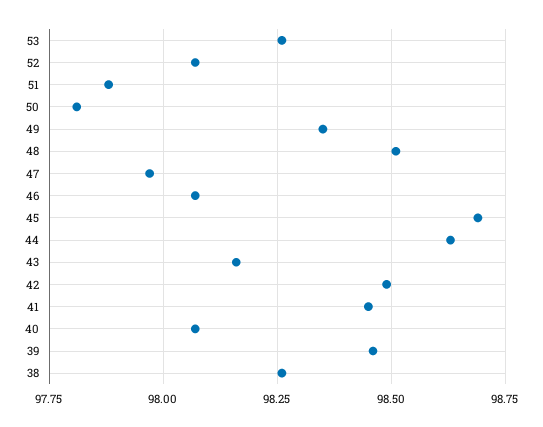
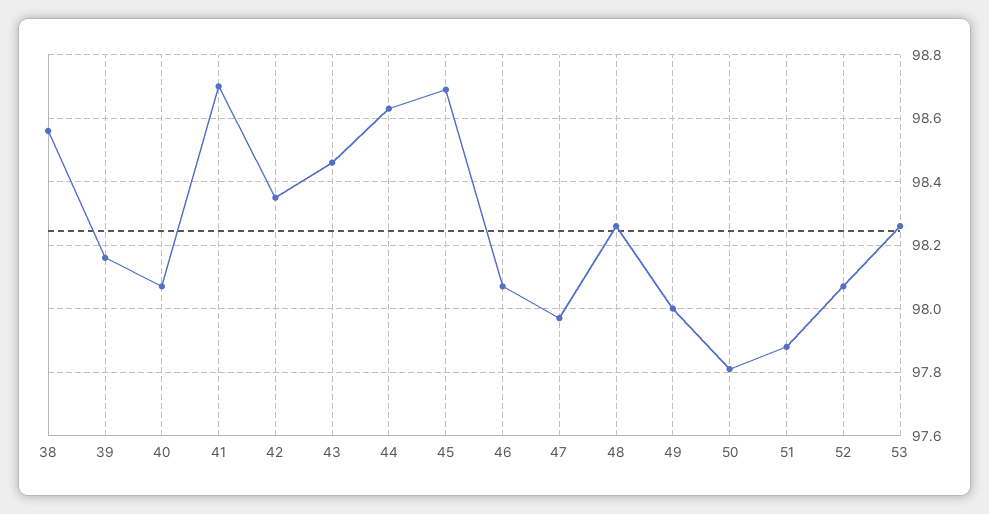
49: 98.35 -> 98
48: 98.5 -> 98.25
43: 98.15 -> 98.45
42: 98.5 -> 98.35
41: 98.45 -> 98.7
39: 98.45 -> 98.15
38: 98.25 -> 98.55

